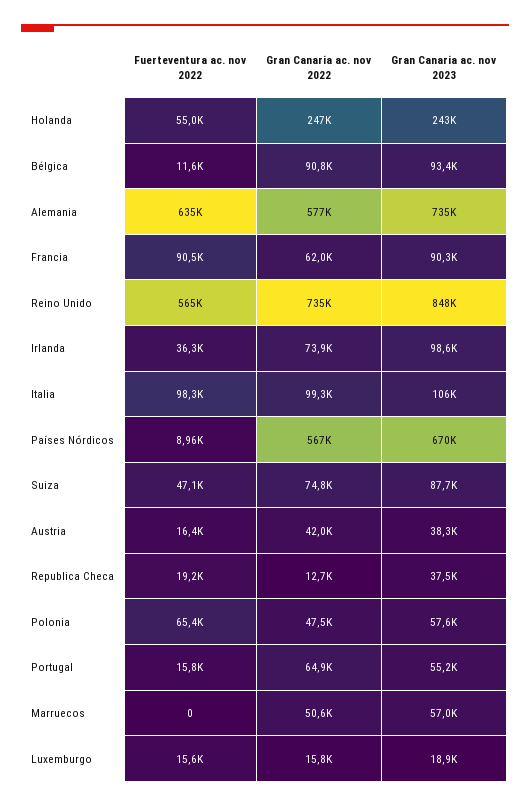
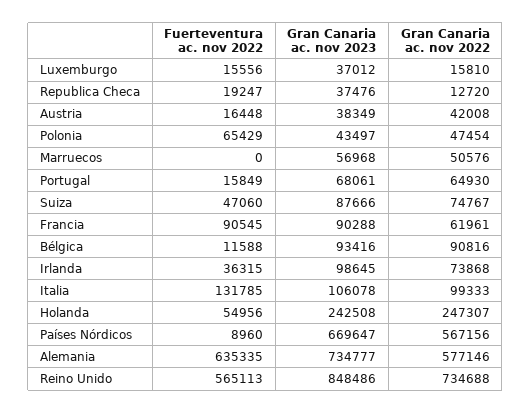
Fuerteventura ac. nov 2022, Italia: 98300 -> 131785
Gran Canaria ac. nov 2023, Polonia: 57600 -> 43497
Gran Canaria ac. nov 2023, Portugal: 55200 -> 68061
Gran Canaria ac. nov 2023, Luxemburgo: 18900 -> 37012

